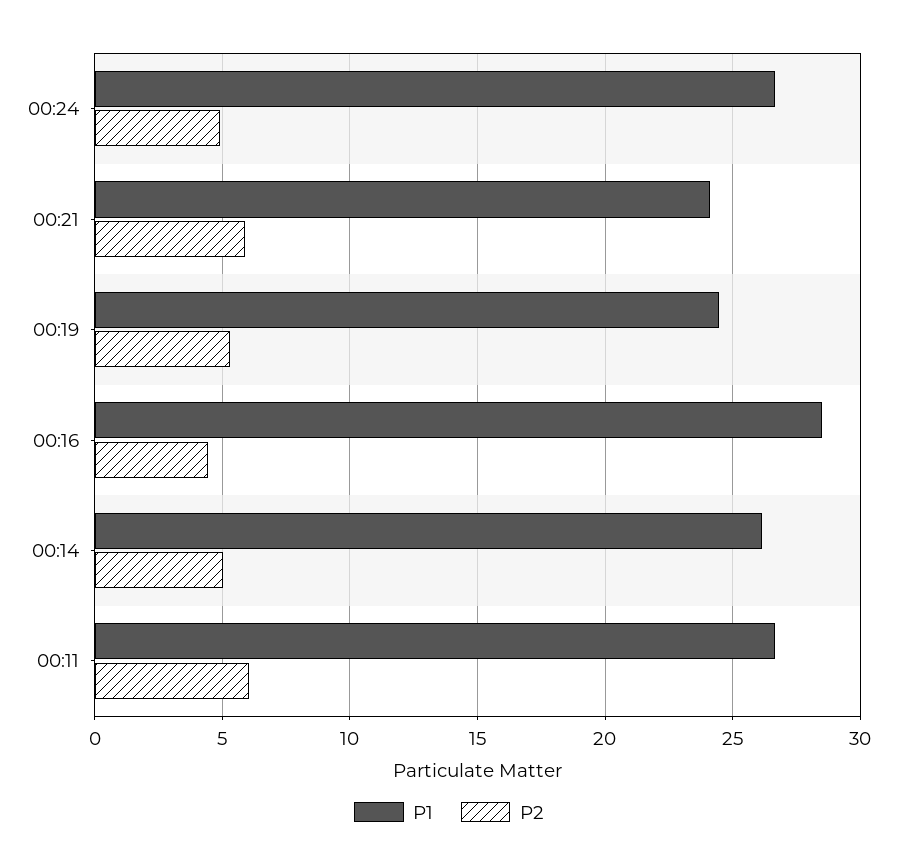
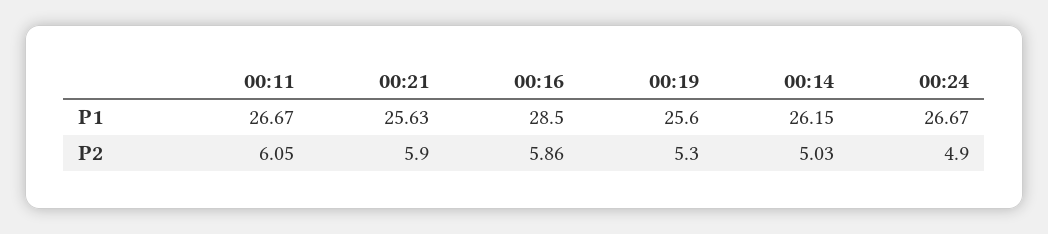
P1, 00:21: 24 -> 25.63
P1, 00:19: 24.5 -> 25.6
P2, 00:16: 4.5 -> 5.86

